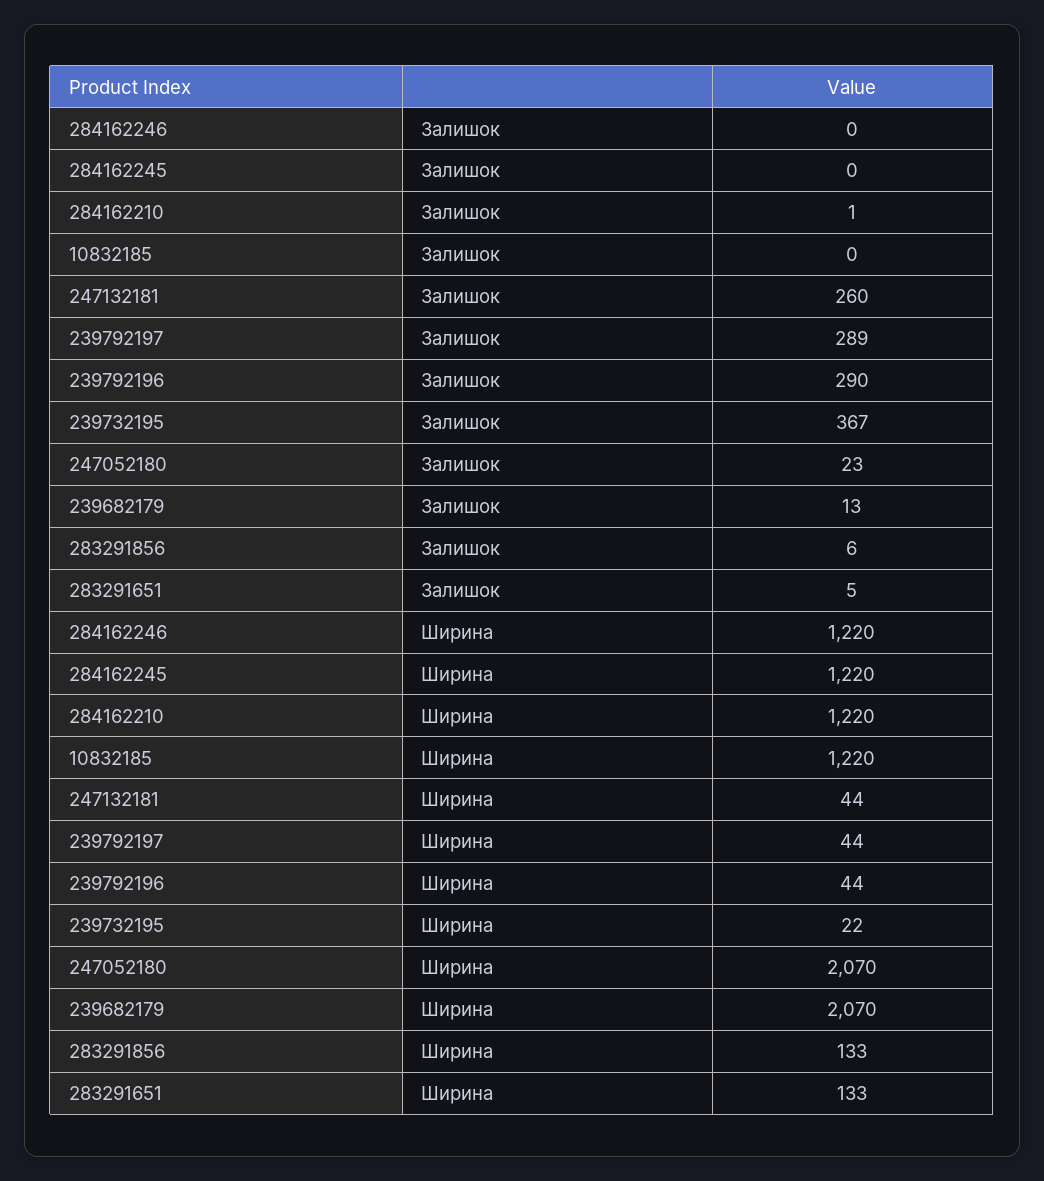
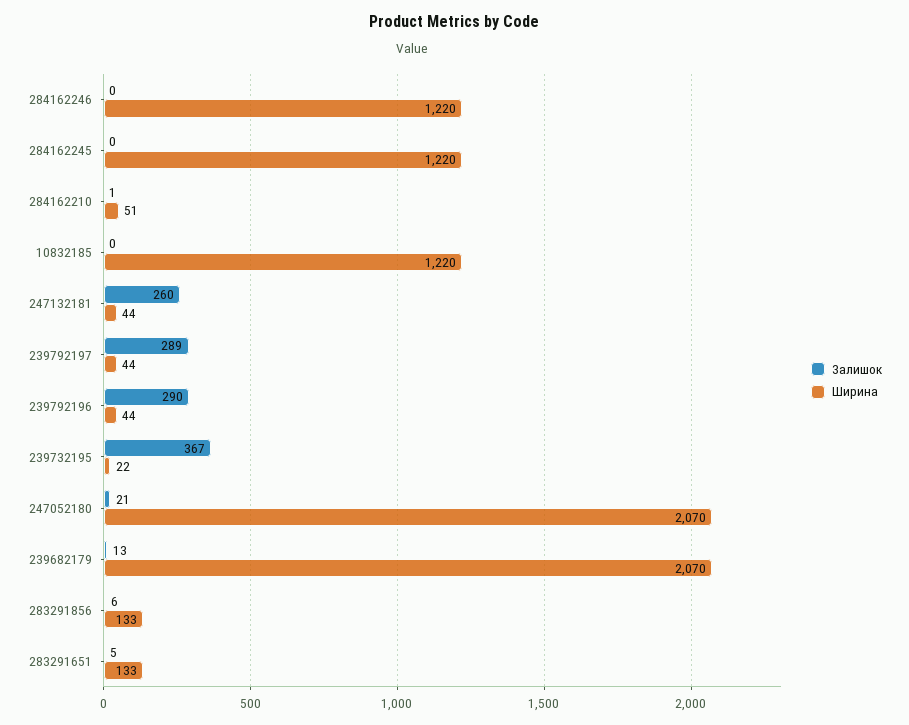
Залишок, 247052180: 23 -> 21
Ширина, 284162210: 1220 -> 51

